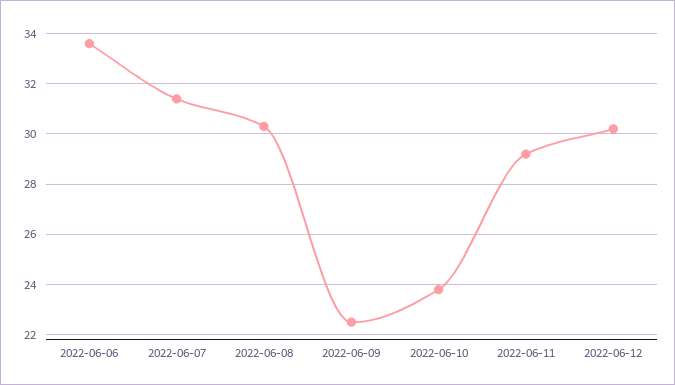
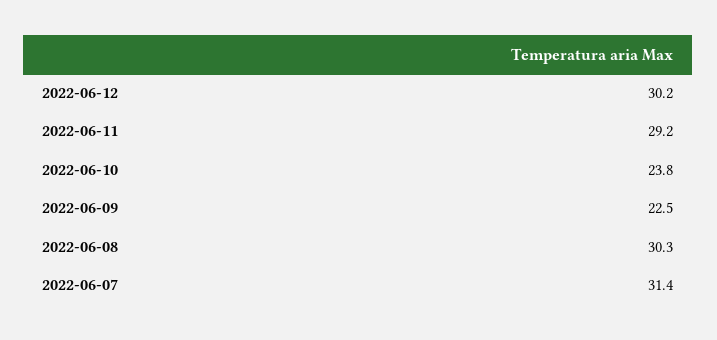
2022-06-06: 33.5 -> none

